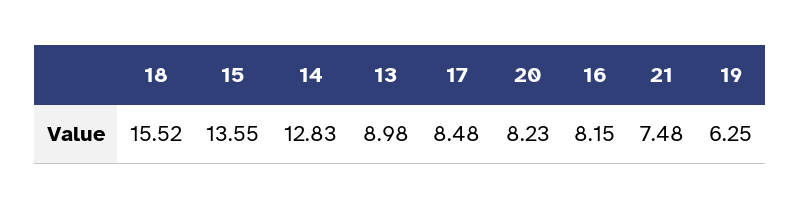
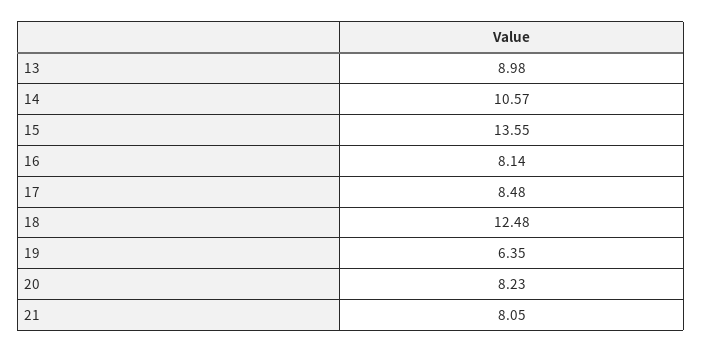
18: 15.52 -> 12.48
14: 12.83 -> 10.57
16: 8.15 -> 8.14
21: 7.48 -> 8.05
19: 6.25 -> 6.35

